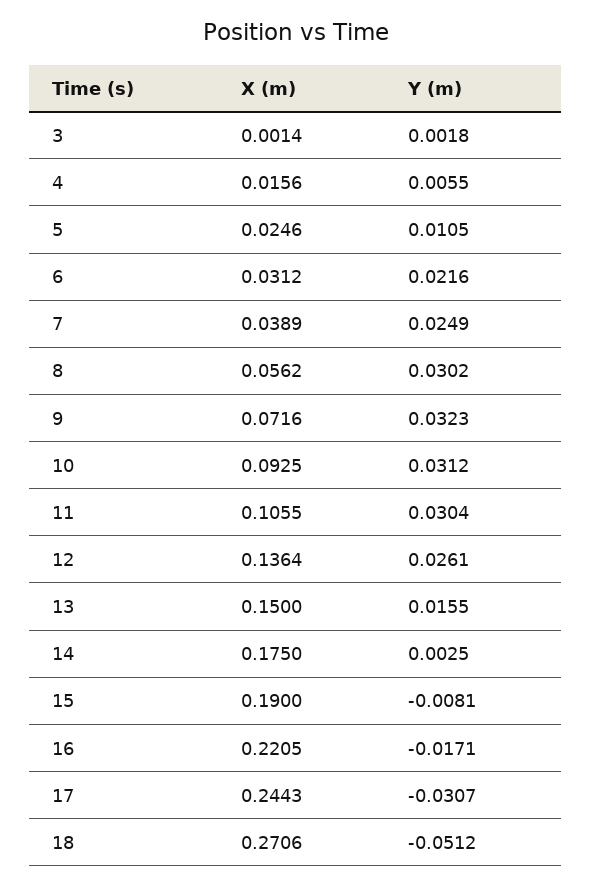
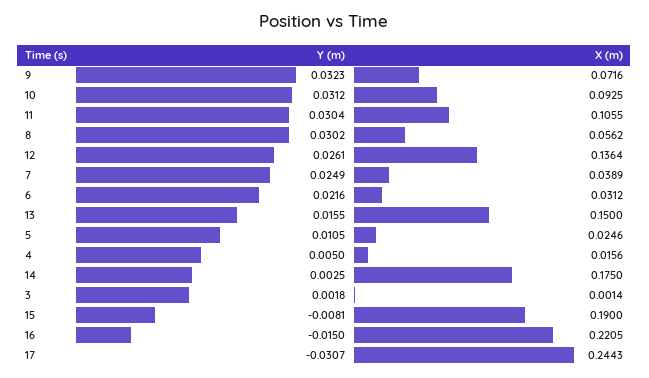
Y (m), 4: 0.0055 -> 0.005
Y (m), 16: -0.0171 -> -0.015
X (m), 18: 0.2706 -> none
Y (m), 18: -0.0512 -> none

